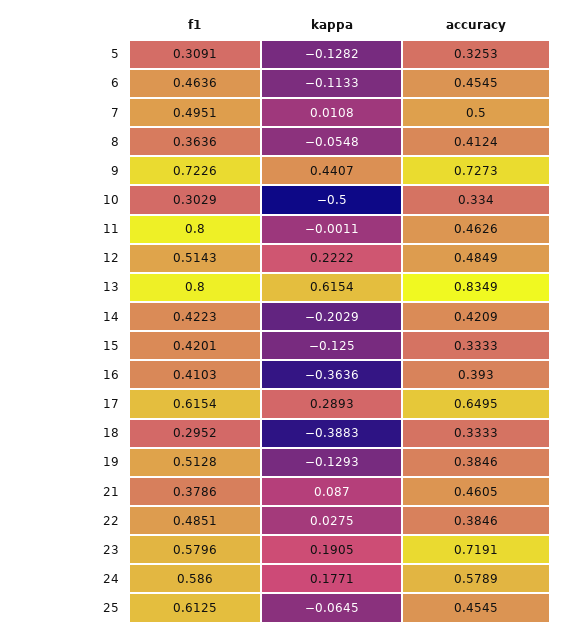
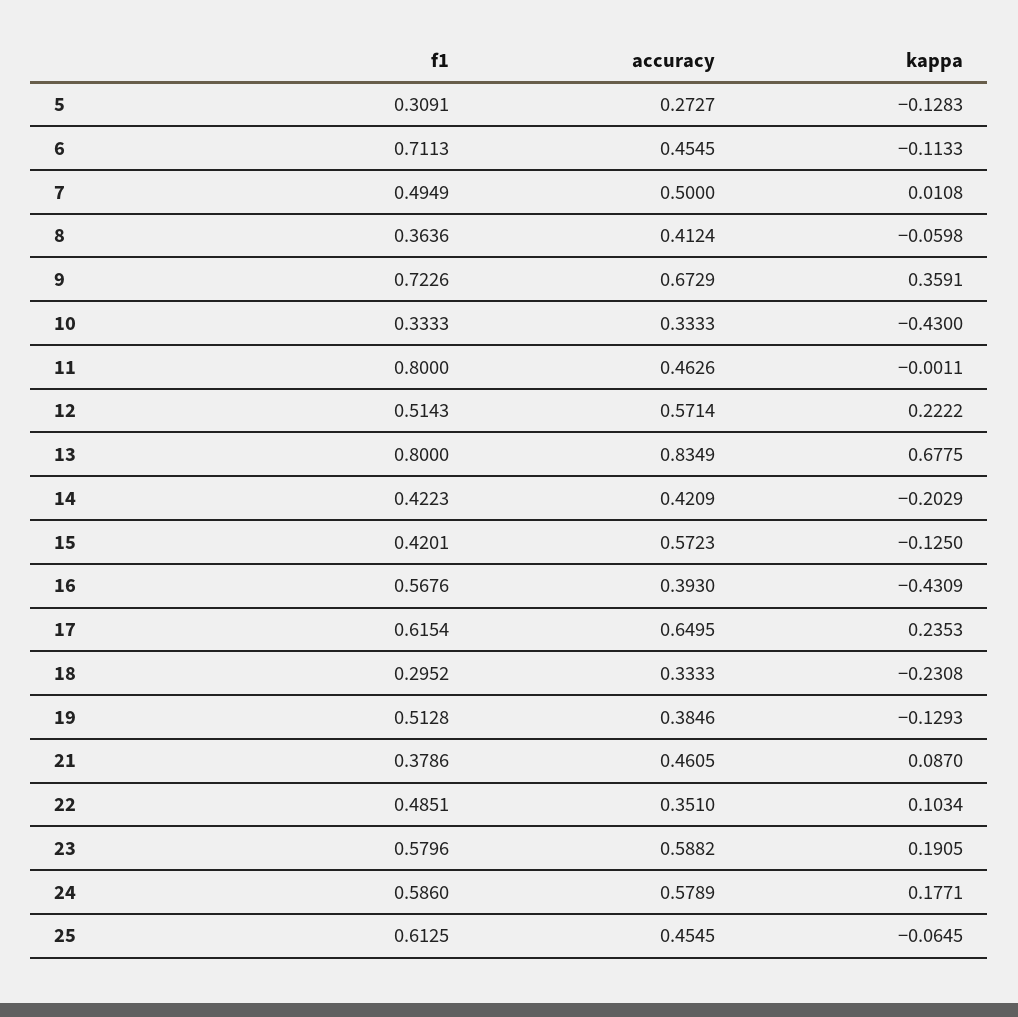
kappa, 5: -0.1282 -> -0.1283
accuracy, 5: 0.3253 -> 0.2727
f1, 6: 0.4636 -> 0.7113
f1, 7: 0.4951 -> 0.4949
kappa, 8: -0.0548 -> -0.0598
kappa, 9: 0.4407 -> 0.3591
accuracy, 9: 0.7273 -> 0.6729
f1, 10: 0.3029 -> 0.3333
kappa, 10: -0.5 -> -0.43
accuracy, 10: 0.334 -> 0.3333
accuracy, 12: 0.4849 -> 0.5714
kappa, 13: 0.6154 -> 0.6775
accuracy, 15: 0.3333 -> 0.5723
f1, 16: 0.4103 -> 0.5676
kappa, 16: -0.3636 -> -0.4309
kappa, 17: 0.2893 -> 0.2353
kappa, 18: -0.3883 -> -0.2308
kappa, 22: 0.0275 -> 0.1034
accuracy, 22: 0.3846 -> 0.351
accuracy, 23: 0.7191 -> 0.5882

